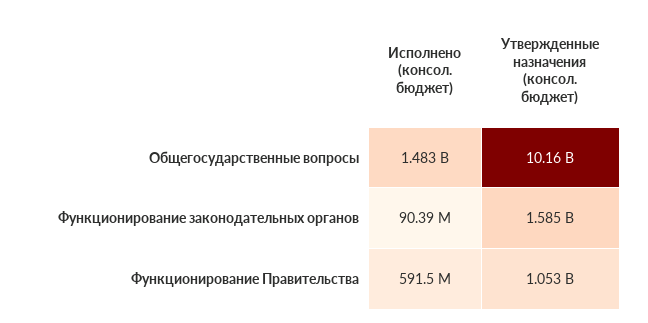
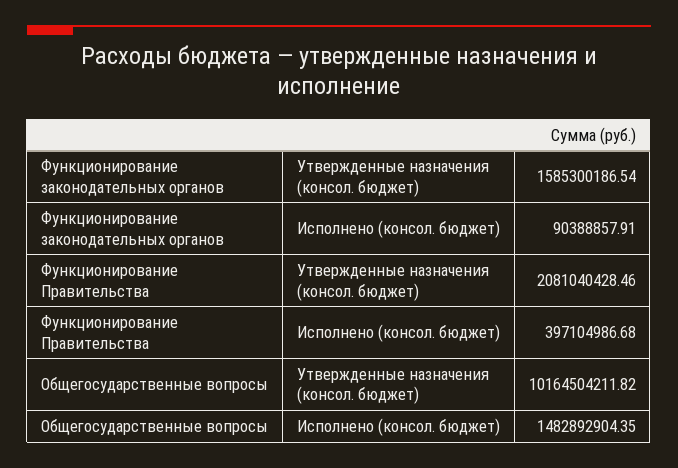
Исполнено (консол. бюджет), Функционирование Правительства: 591500000 -> 397104986.68
Утвержденные назначения (консол. бюджет), Функционирование Правительства: 1053000000 -> 2081040428.46

